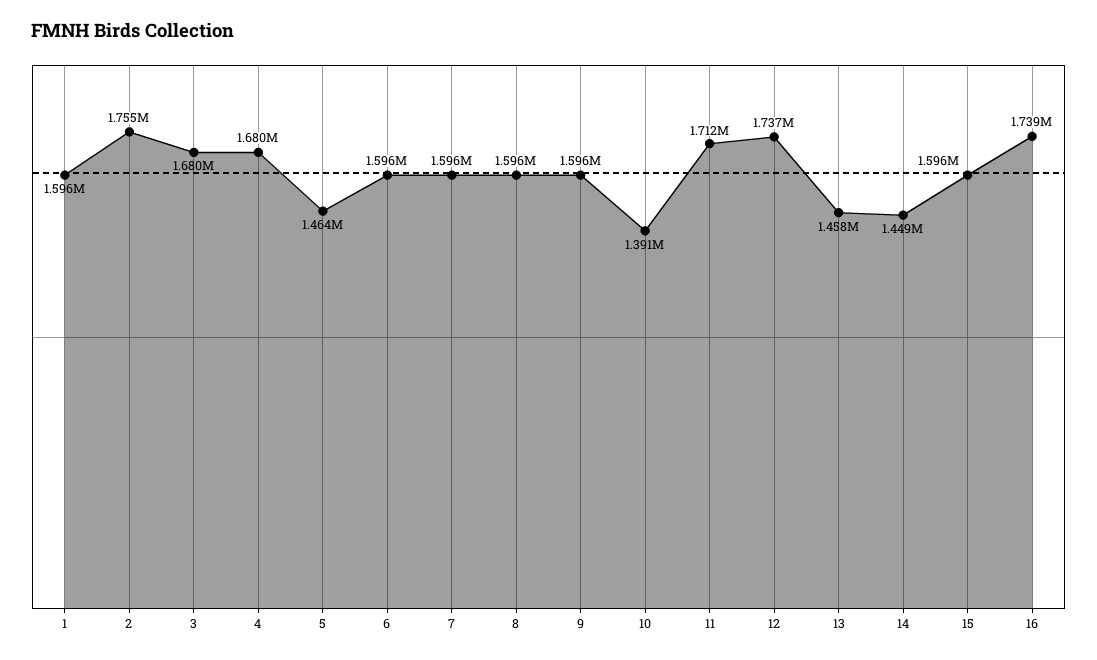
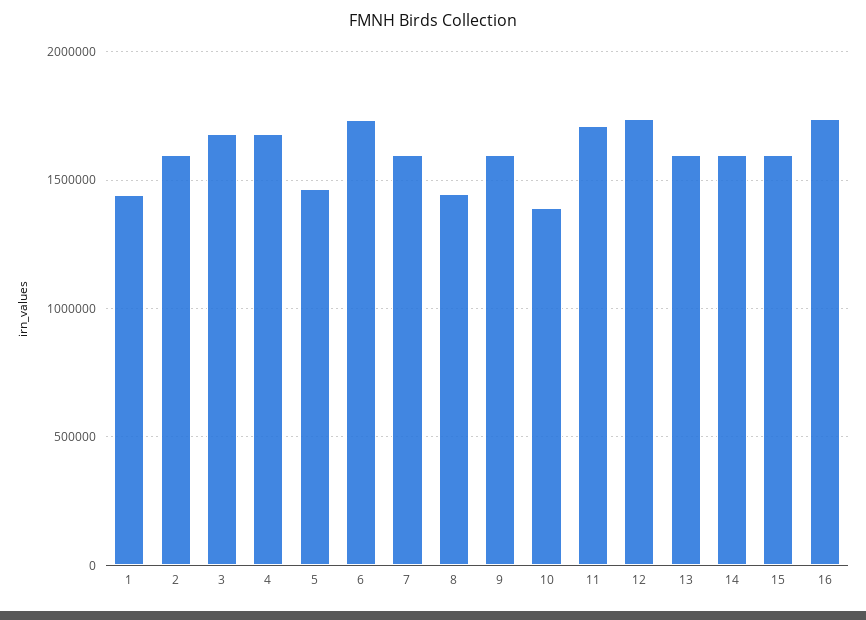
1: 1596000 -> 1450000
2: 1755000 -> 1600000
6: 1596000 -> 1750000
8: 1596000 -> 1450000
13: 1458000 -> 1600000
14: 1449000 -> 1600000

